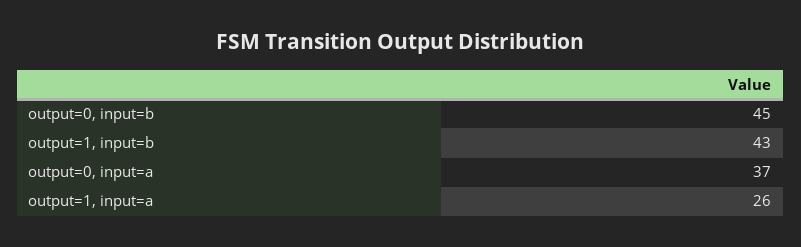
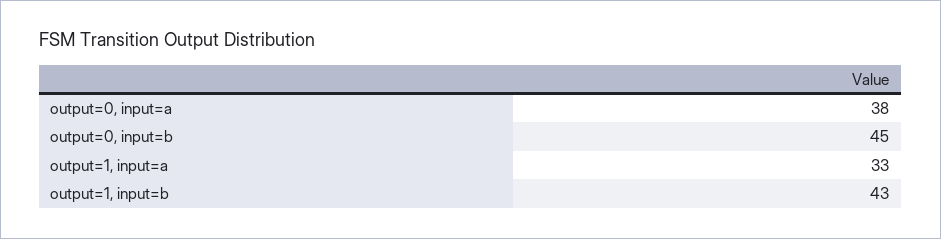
output=0, input=a: 37 -> 38
output=1, input=a: 26 -> 33

